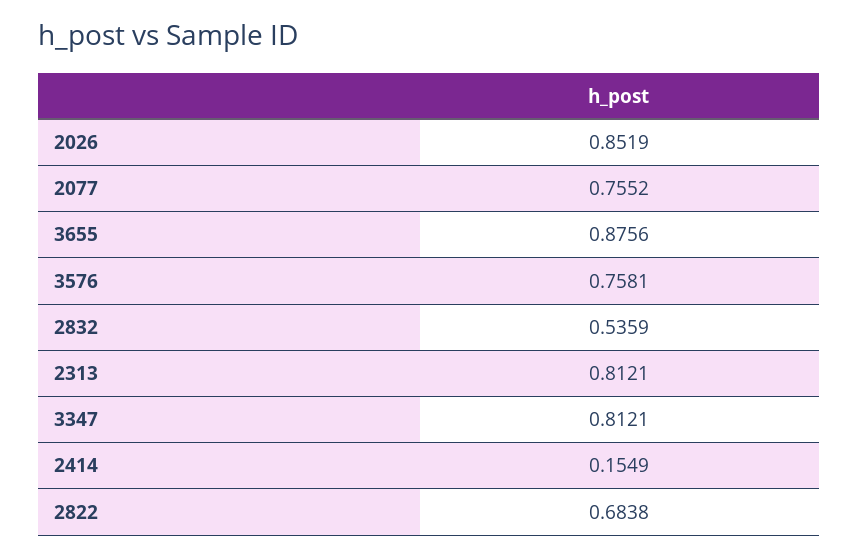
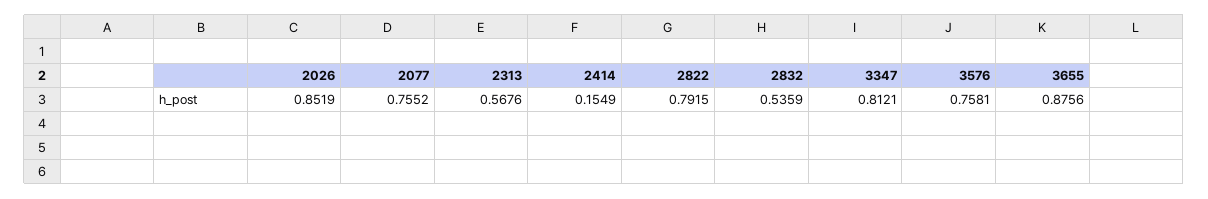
2313: 0.8121 -> 0.5676
2822: 0.6838 -> 0.7915

